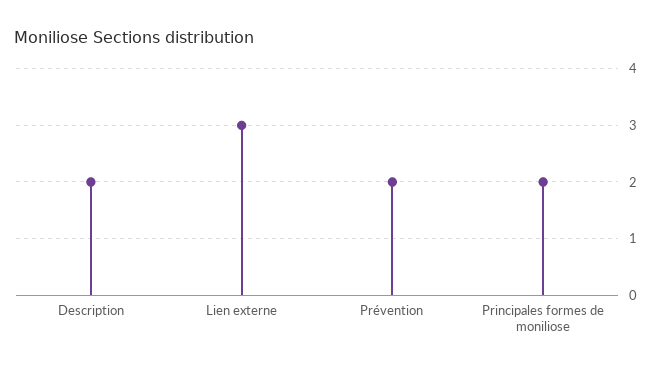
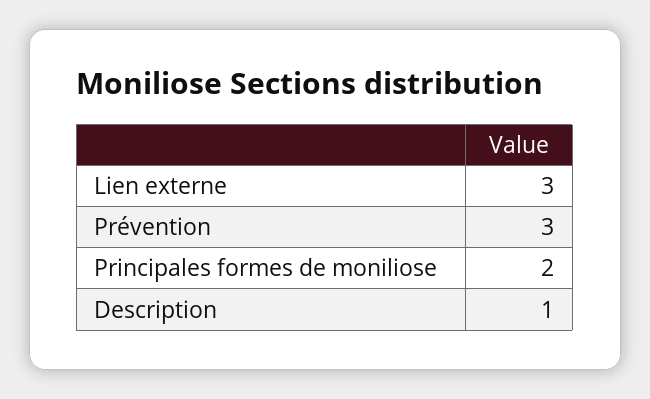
Description: 2 -> 1
Prévention: 2 -> 3

